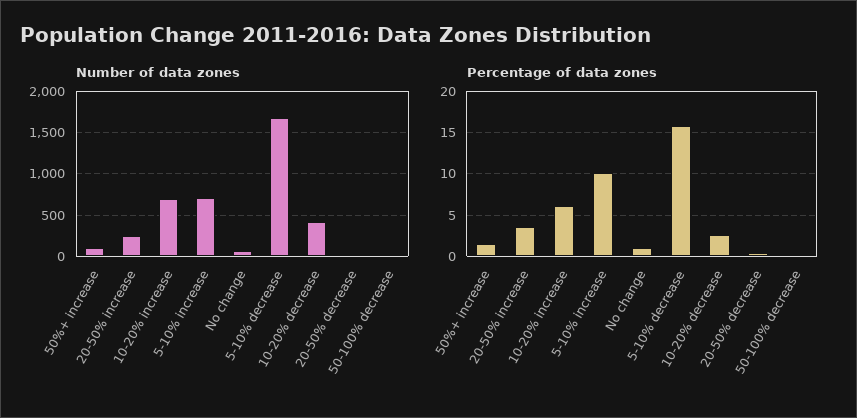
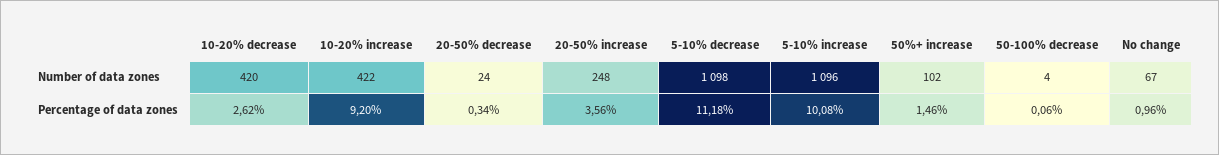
Number of data zones, 10-20% increase: 700 -> 422
Number of data zones, 5-10% increase: 700 -> 1096
Number of data zones, 5-10% decrease: 1700 -> 1098
Percentage of data zones, 10-20% increase: 6 -> 9.2
Percentage of data zones, 5-10% decrease: 16 -> 11.18

